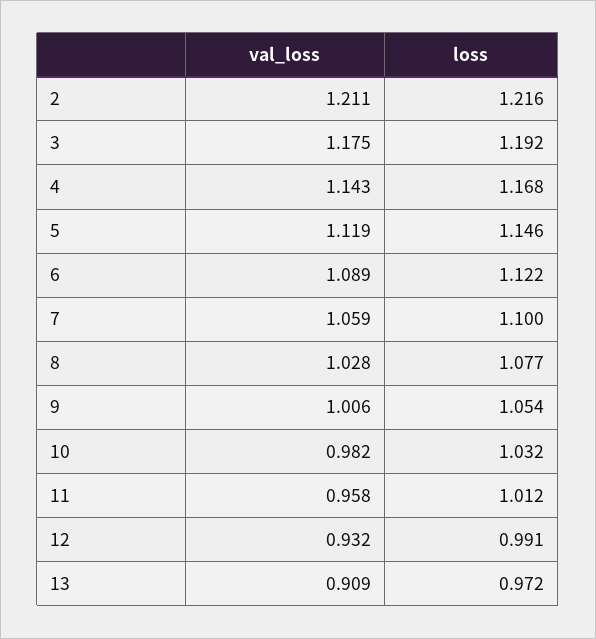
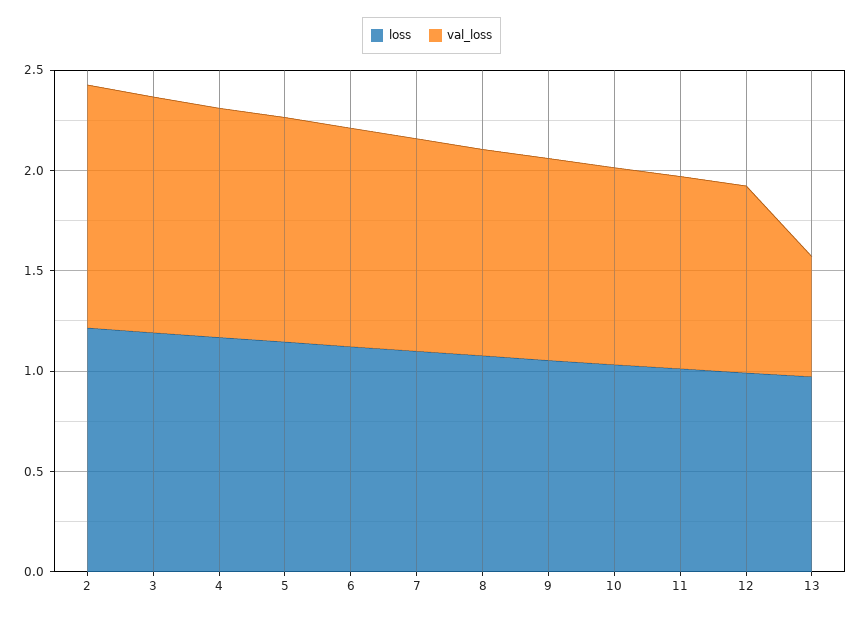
val_loss, 13: 0.909 -> 0.6

